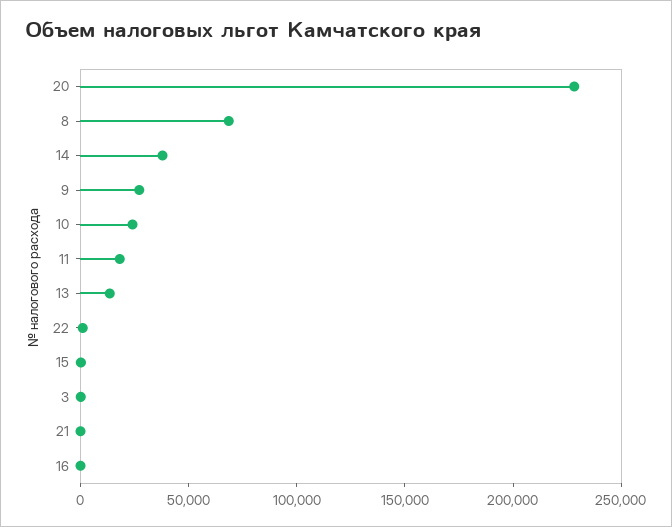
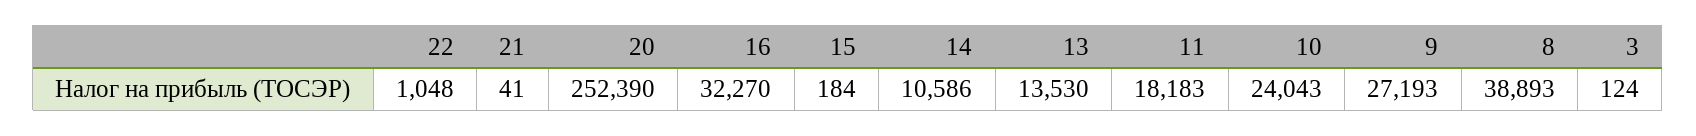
20: 230000 -> 252390
8: 70000 -> 38893
14: 40000 -> 10586
16: 0 -> 32270

